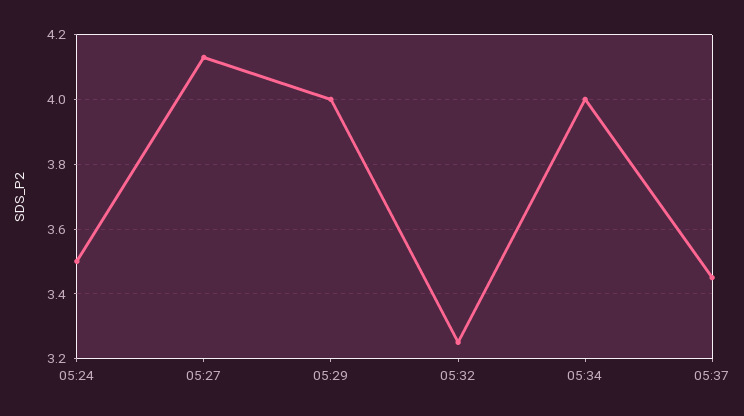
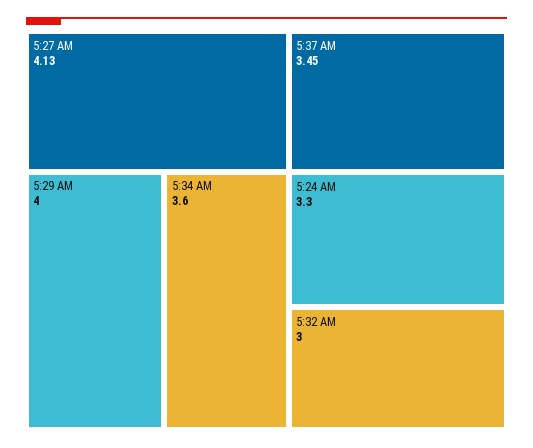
05:24: 3.5 -> 3.3
05:32: 3.25 -> 3
05:34: 4 -> 3.6

